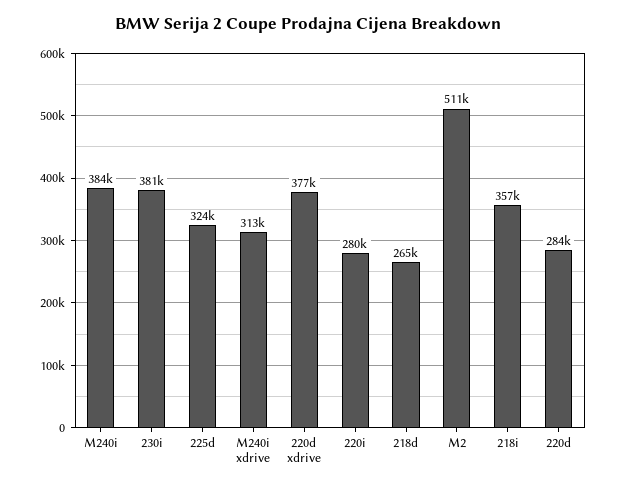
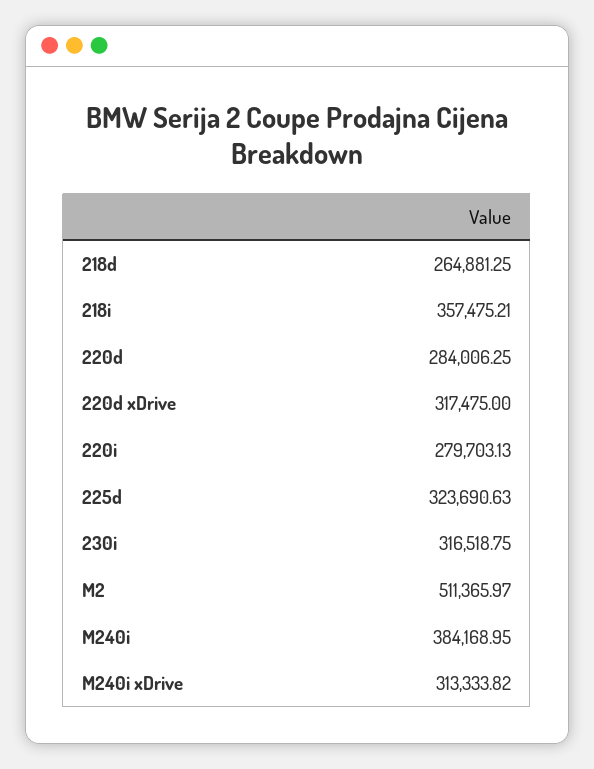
230i: 381000 -> 316518.75
220d xdrive: 377000 -> 317475

